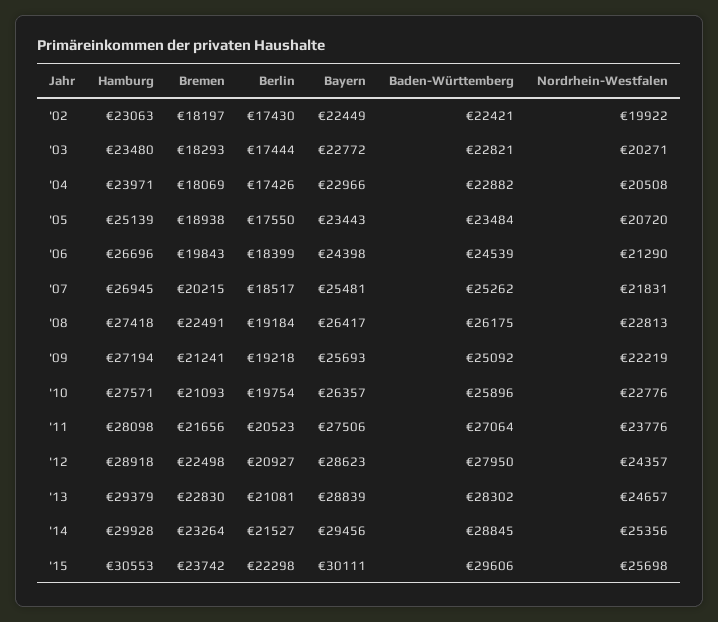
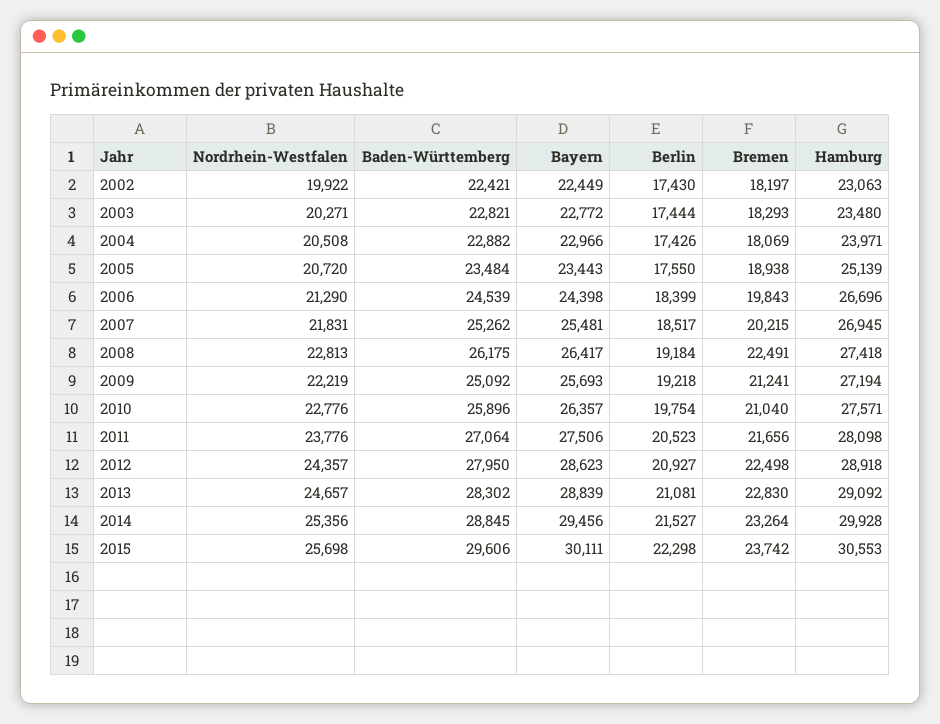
Bremen, '10: 21093 -> 21040
Hamburg, '13: 29379 -> 29092

